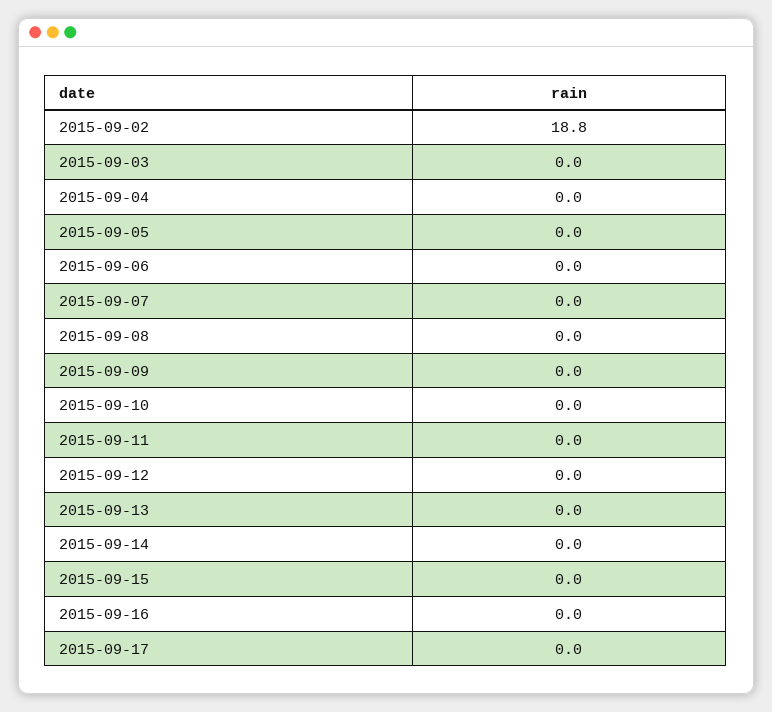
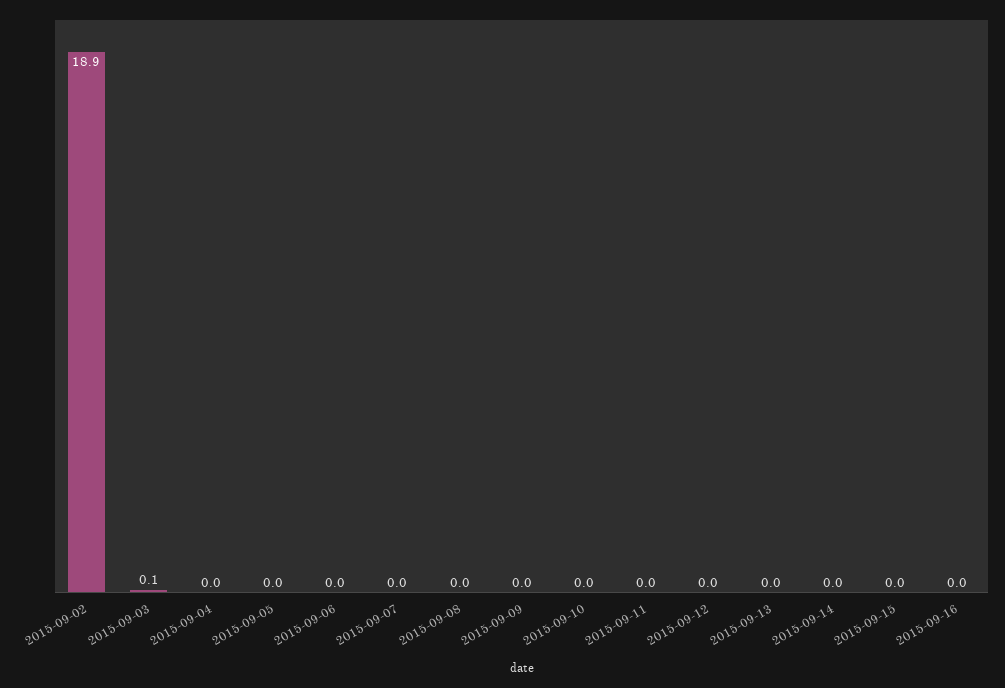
2015-09-02: 18.8 -> 18.9
2015-09-03: 0 -> 0.1
2015-09-17: 0 -> none

